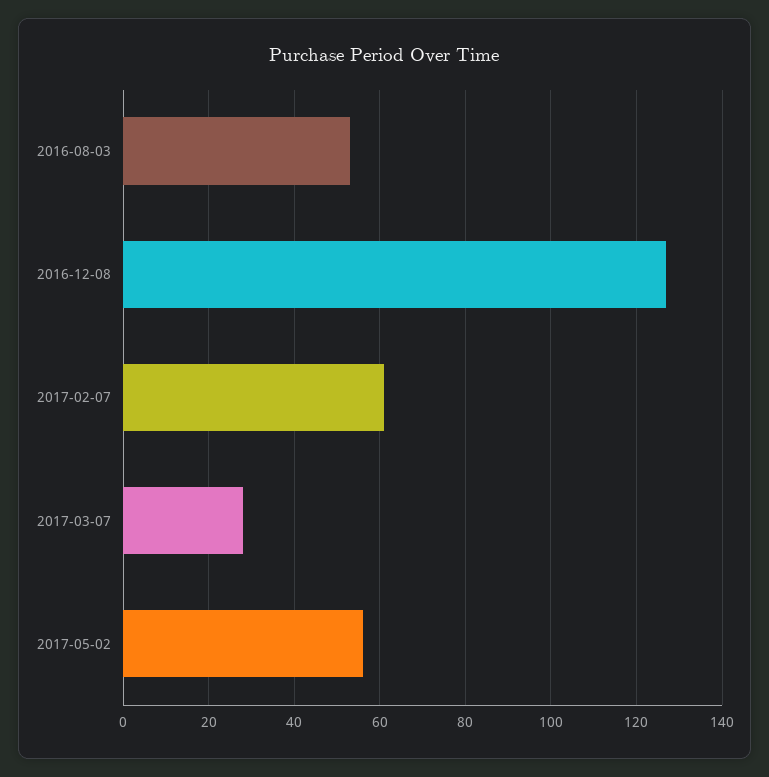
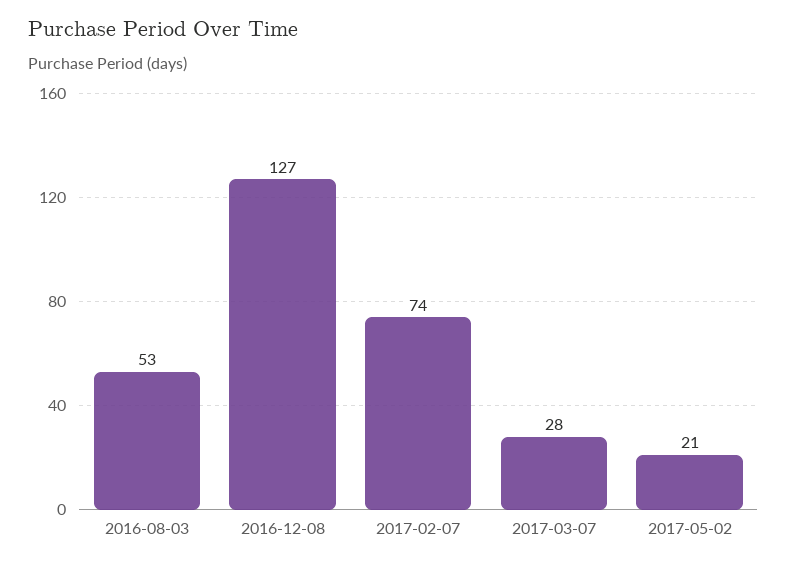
2017-02-07: 60 -> 74
2017-05-02: 55 -> 21

